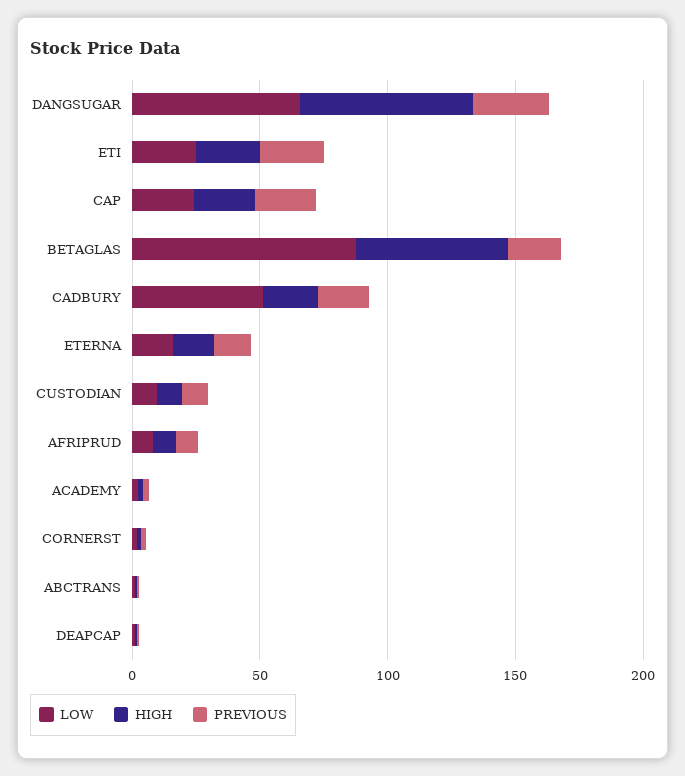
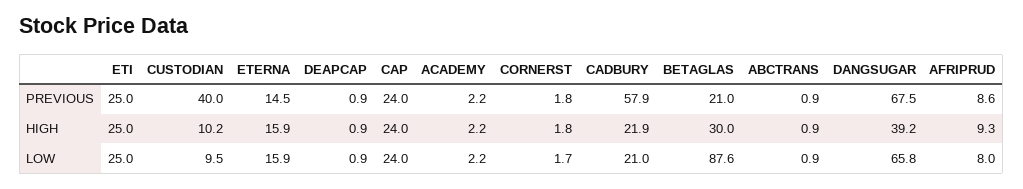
HIGH, DANGSUGAR: 70 -> 39.2
PREVIOUS, DANGSUGAR: 30 -> 67.5
HIGH, BETAGLAS: 60 -> 30
LOW, CADBURY: 50 -> 21
PREVIOUS, CADBURY: 20 -> 57.9
PREVIOUS, CUSTODIAN: 10 -> 40

